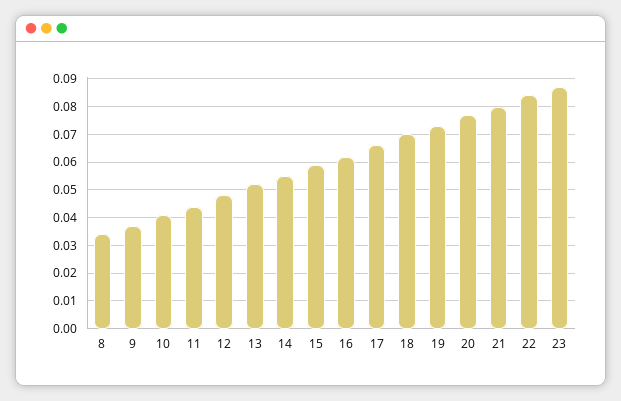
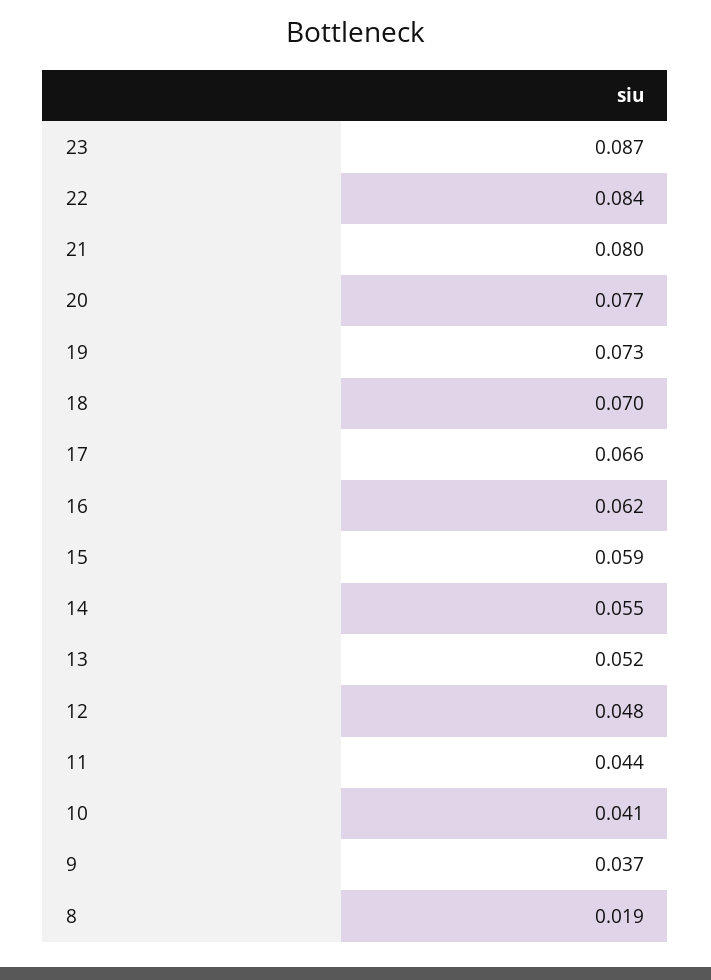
8: 0.035 -> 0.019

